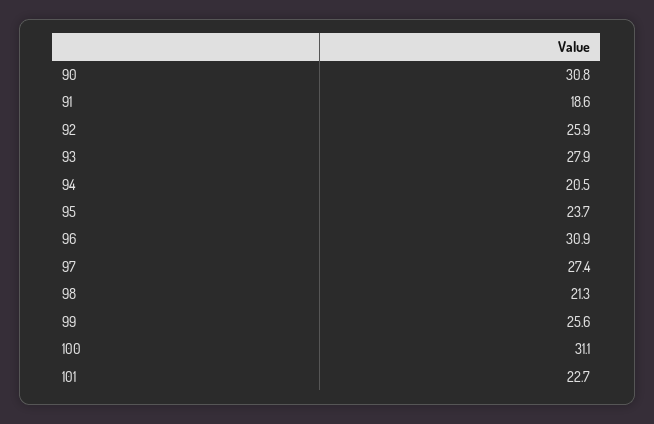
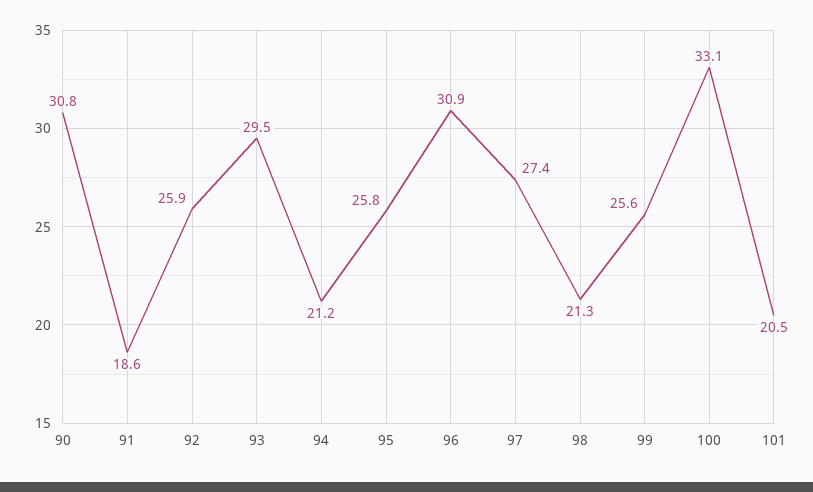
93: 27.9 -> 29.5
94: 20.5 -> 21.2
95: 23.7 -> 25.8
100: 31.1 -> 33.1
101: 22.7 -> 20.5

